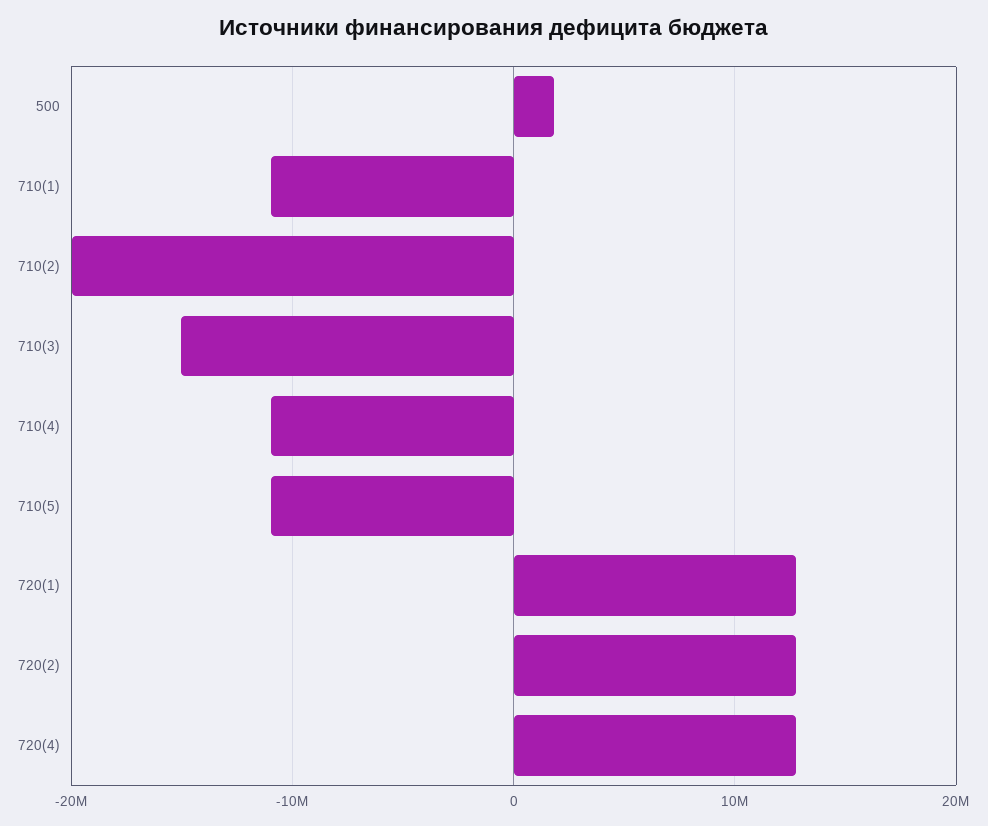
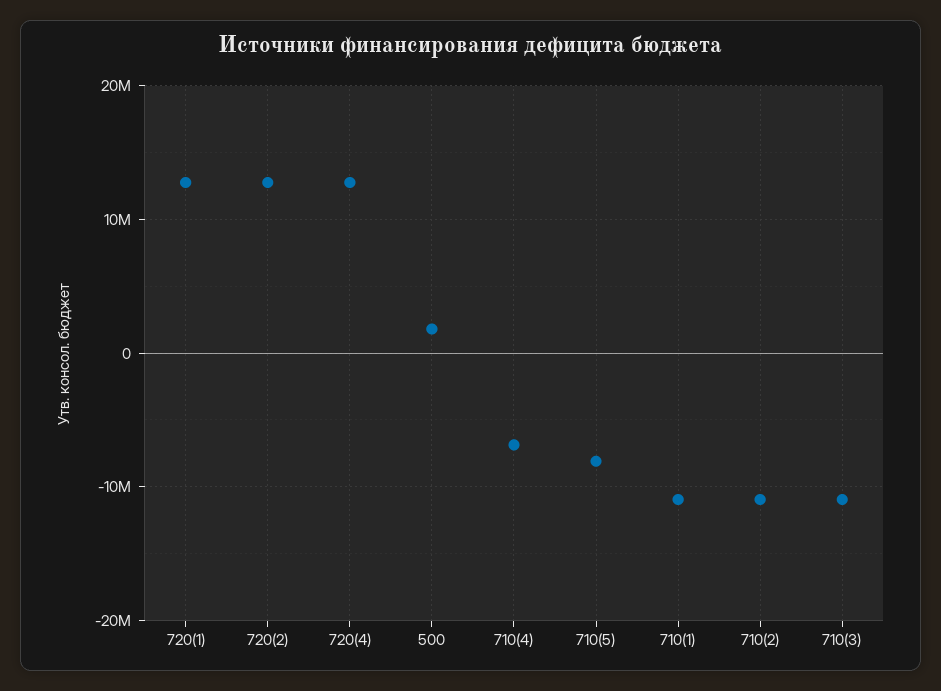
710(2): -20000000 -> -11000000
710(3): -15000000 -> -11000000
710(4): -11000000 -> -7000000
710(5): -11000000 -> -8000000

